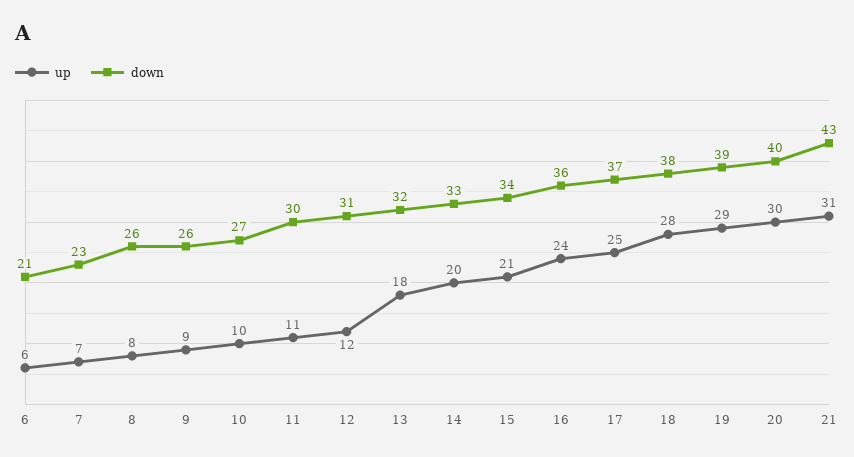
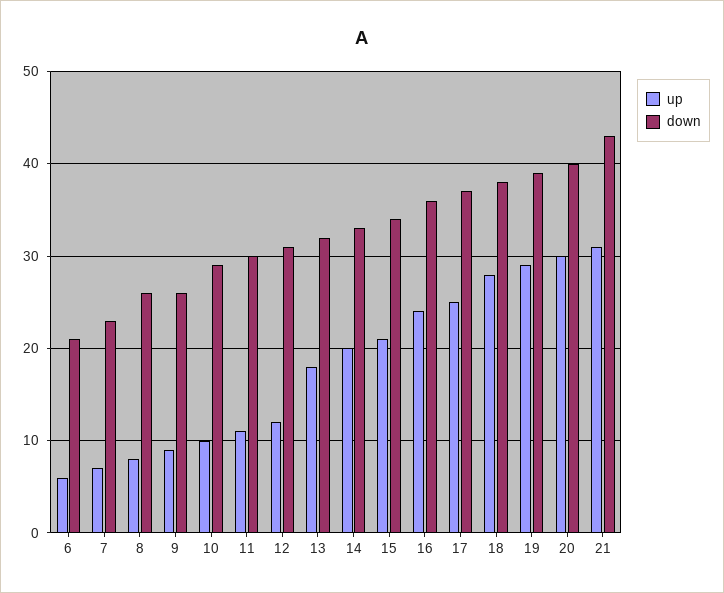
down, 10: 27 -> 29

